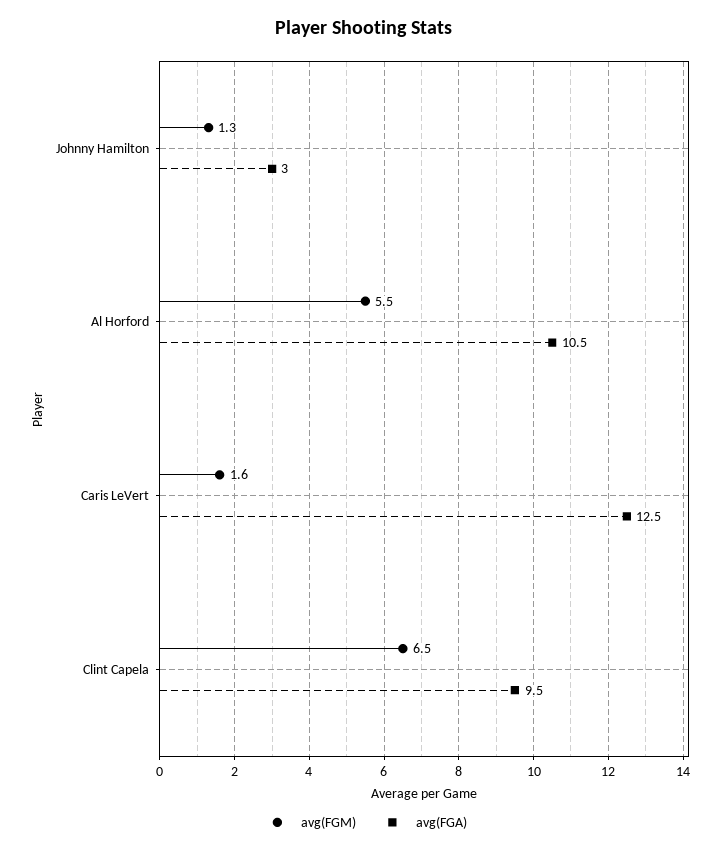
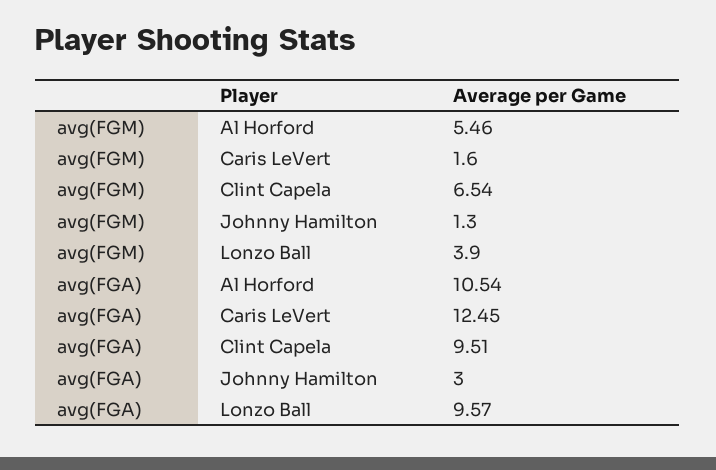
avg(FGM), Lonzo Ball: none -> 3.9
avg(FGA), Lonzo Ball: none -> 9.57

